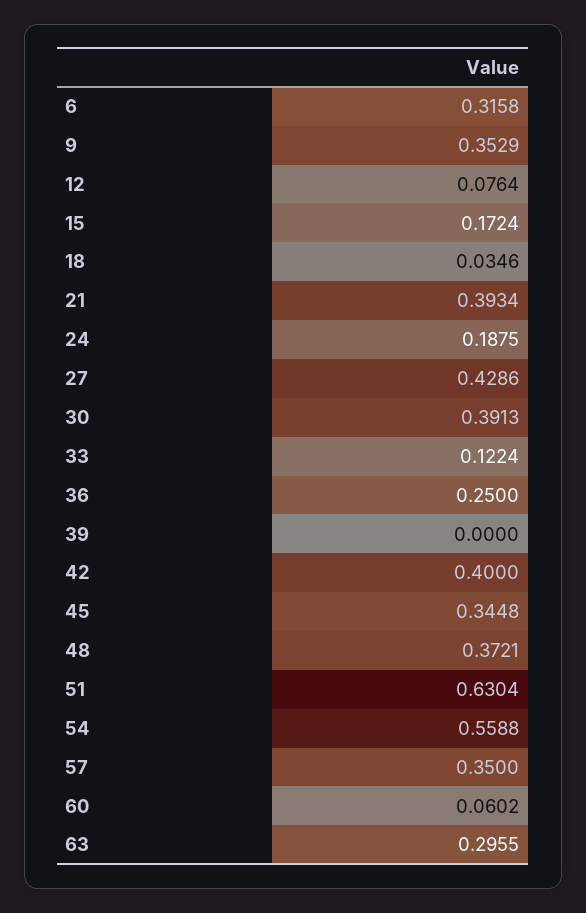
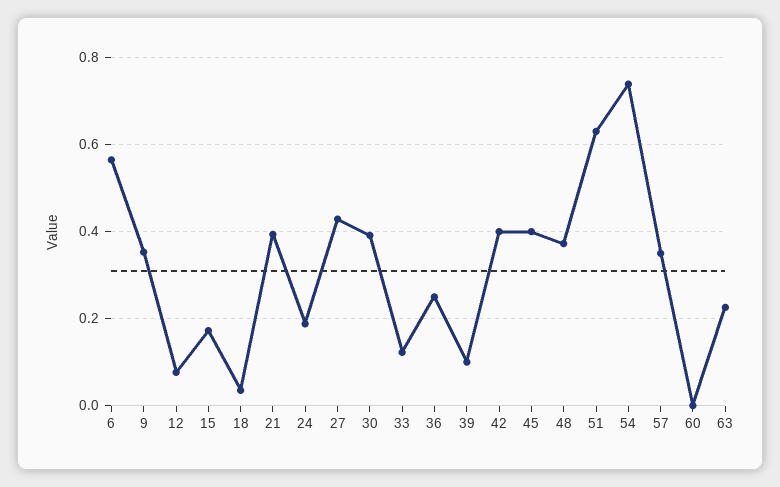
6: 0.3158 -> 0.56
39: 0 -> 0.1
45: 0.3448 -> 0.4
54: 0.5588 -> 0.74
60: 0.0602 -> 0
63: 0.2955 -> 0.22

